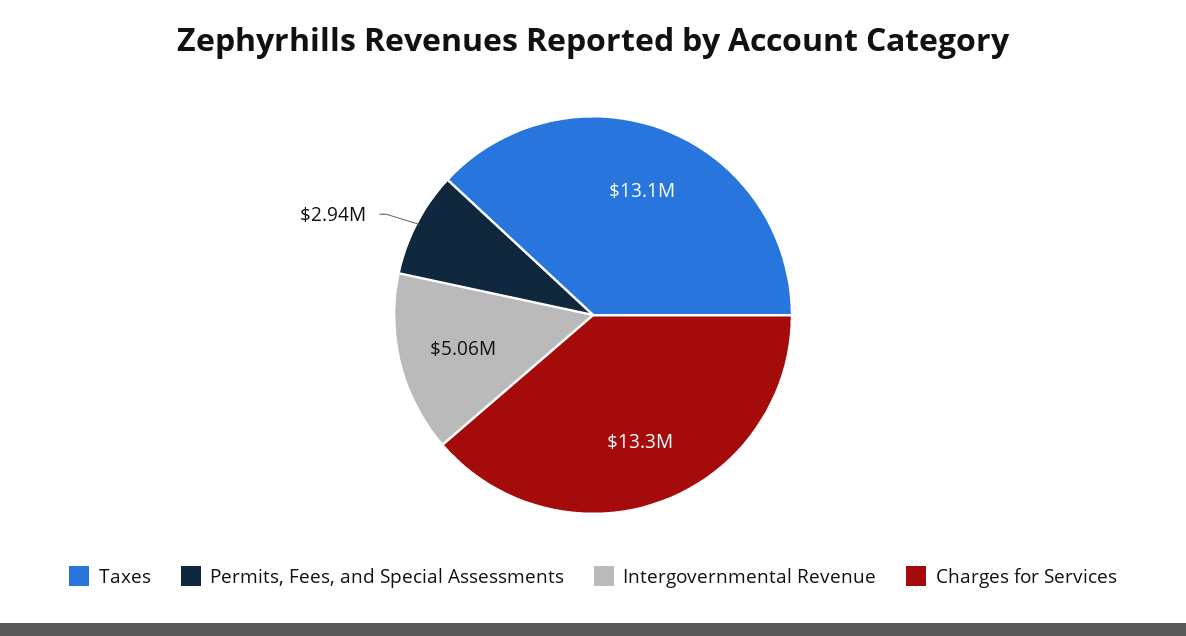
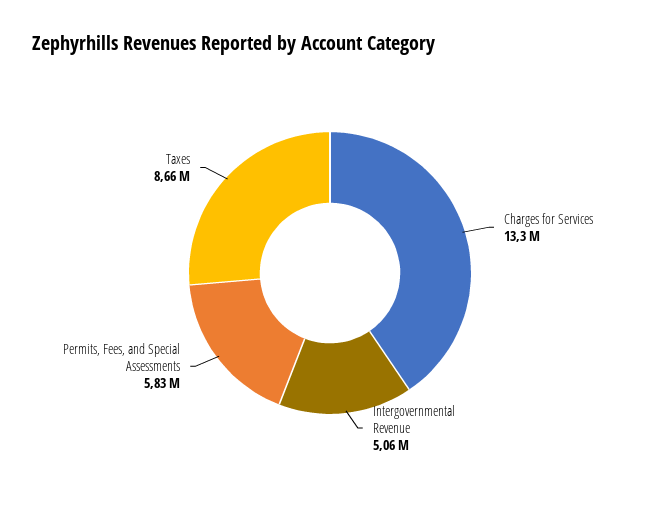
Taxes: 13100000 -> 8660000
Permits, Fees, and Special Assessments: 2940000 -> 5830000

